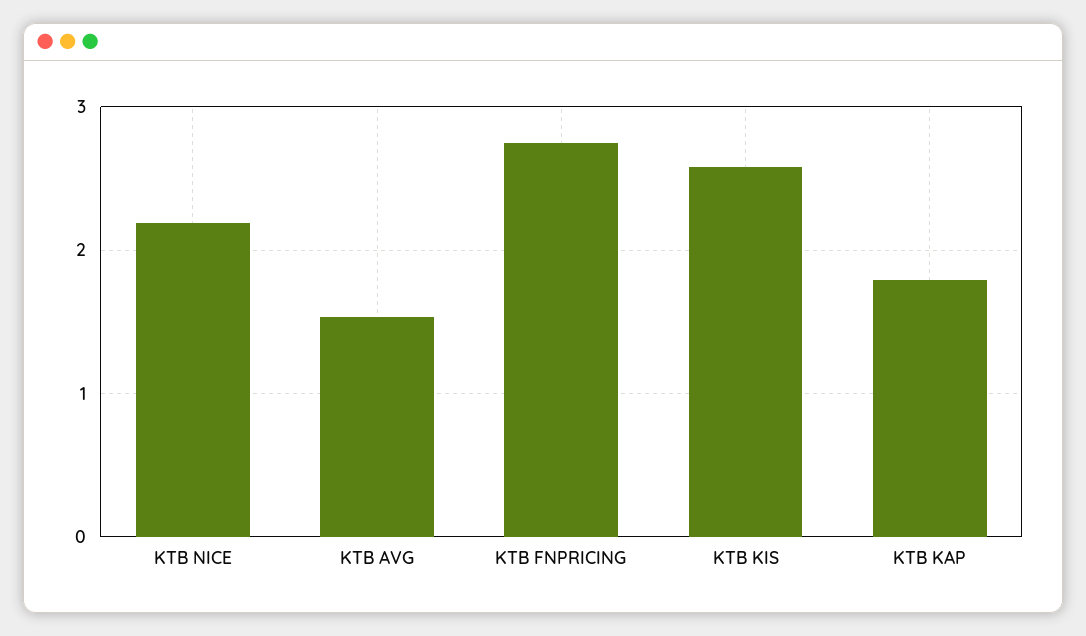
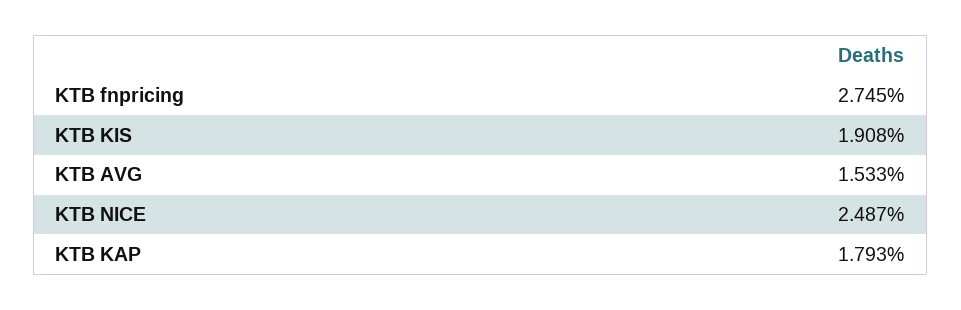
KTB NICE: 2.2 -> 2.487
KTB KIS: 2.6 -> 1.908

